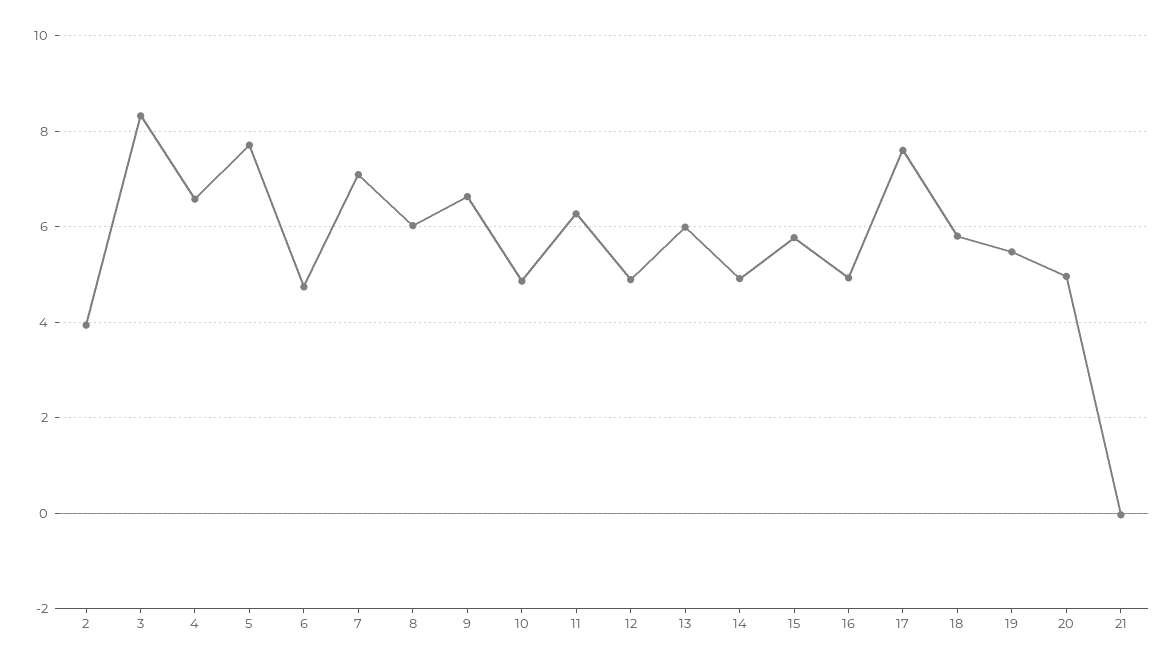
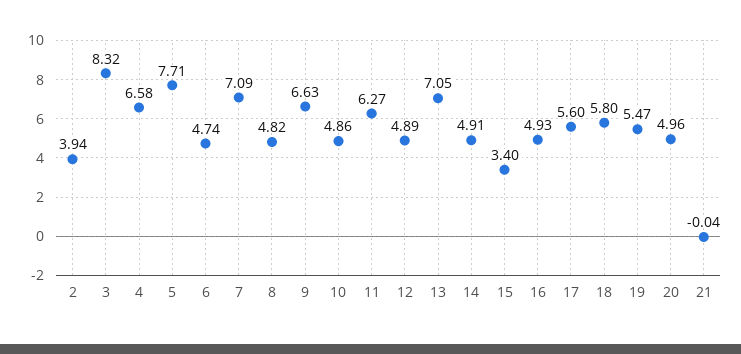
8: 6 -> 4.82
13: 6 -> 7.05
15: 5.8 -> 3.4
17: 7.6 -> 5.6

